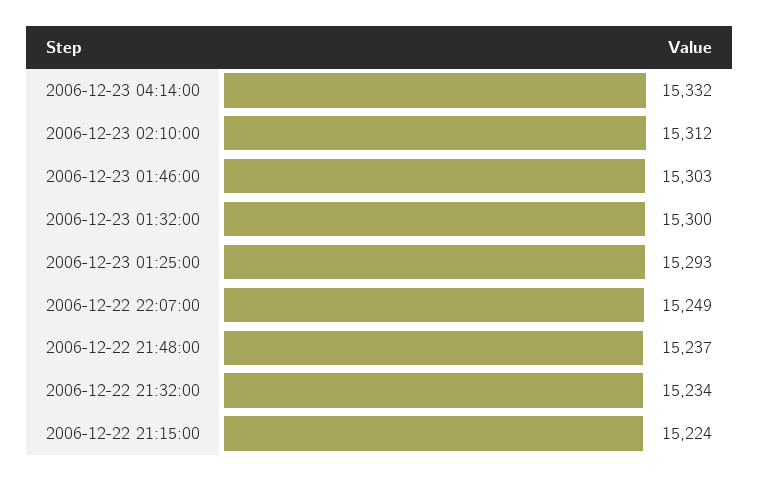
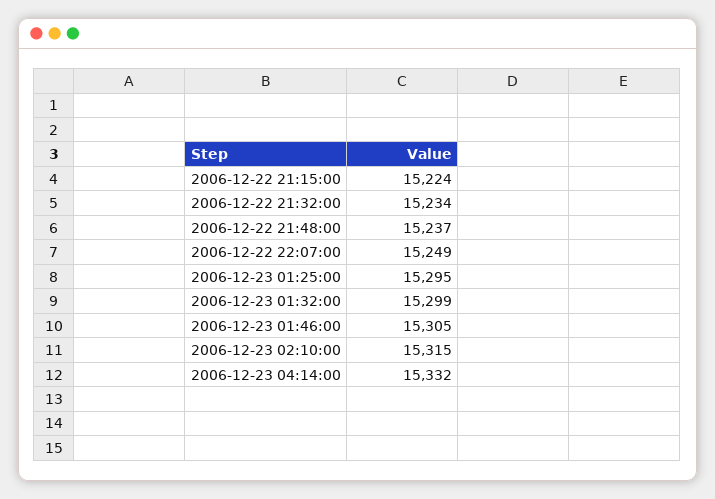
2006-12-23 02:10:00: 15312 -> 15315
2006-12-23 01:46:00: 15303 -> 15305
2006-12-23 01:32:00: 15300 -> 15299
2006-12-23 01:25:00: 15293 -> 15295

